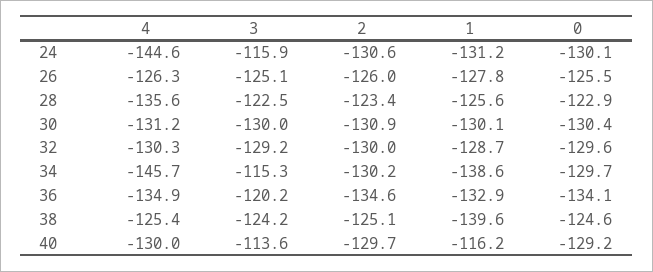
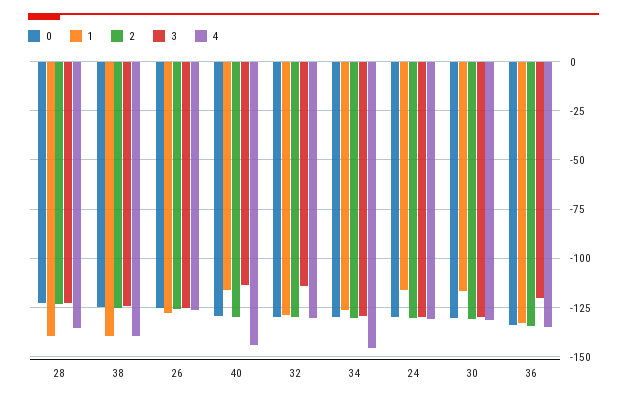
4, 24: -144.6 -> -130
3, 24: -115.9 -> -130
1, 24: -131.2 -> -115
1, 28: -125.6 -> -140
1, 30: -130.1 -> -115
3, 32: -129.2 -> -115
3, 34: -115.3 -> -130
1, 34: -138.6 -> -125
4, 38: -125.4 -> -140
4, 40: -130 -> -145

